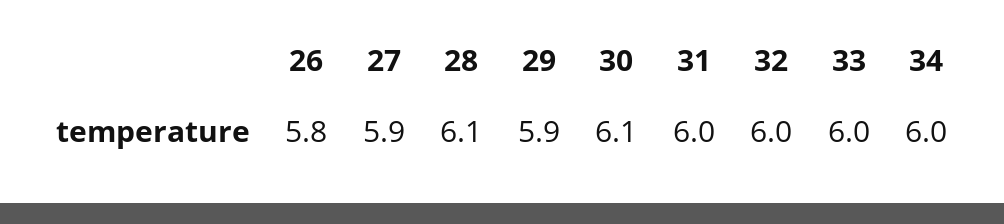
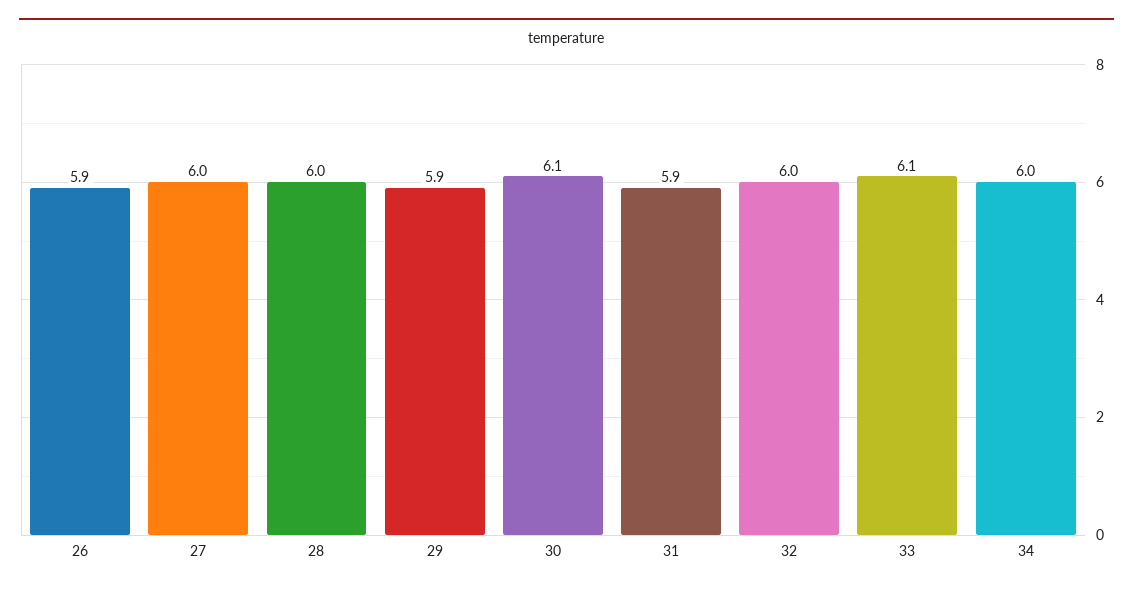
26: 5.8 -> 5.9
27: 5.9 -> 6
28: 6.1 -> 6
31: 6 -> 5.9
33: 6 -> 6.1

